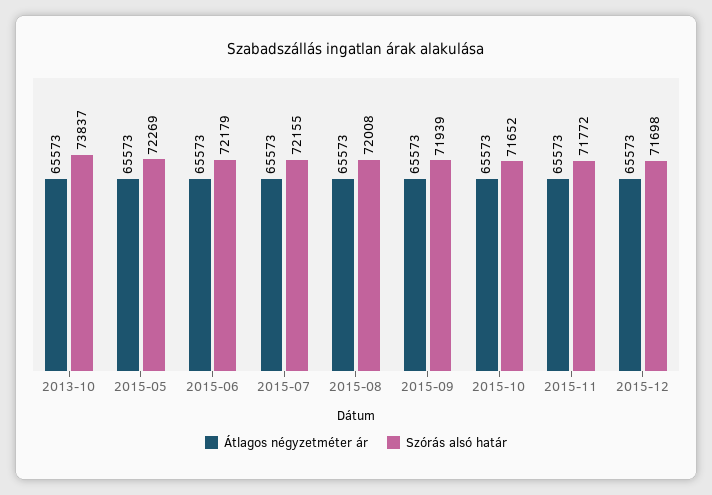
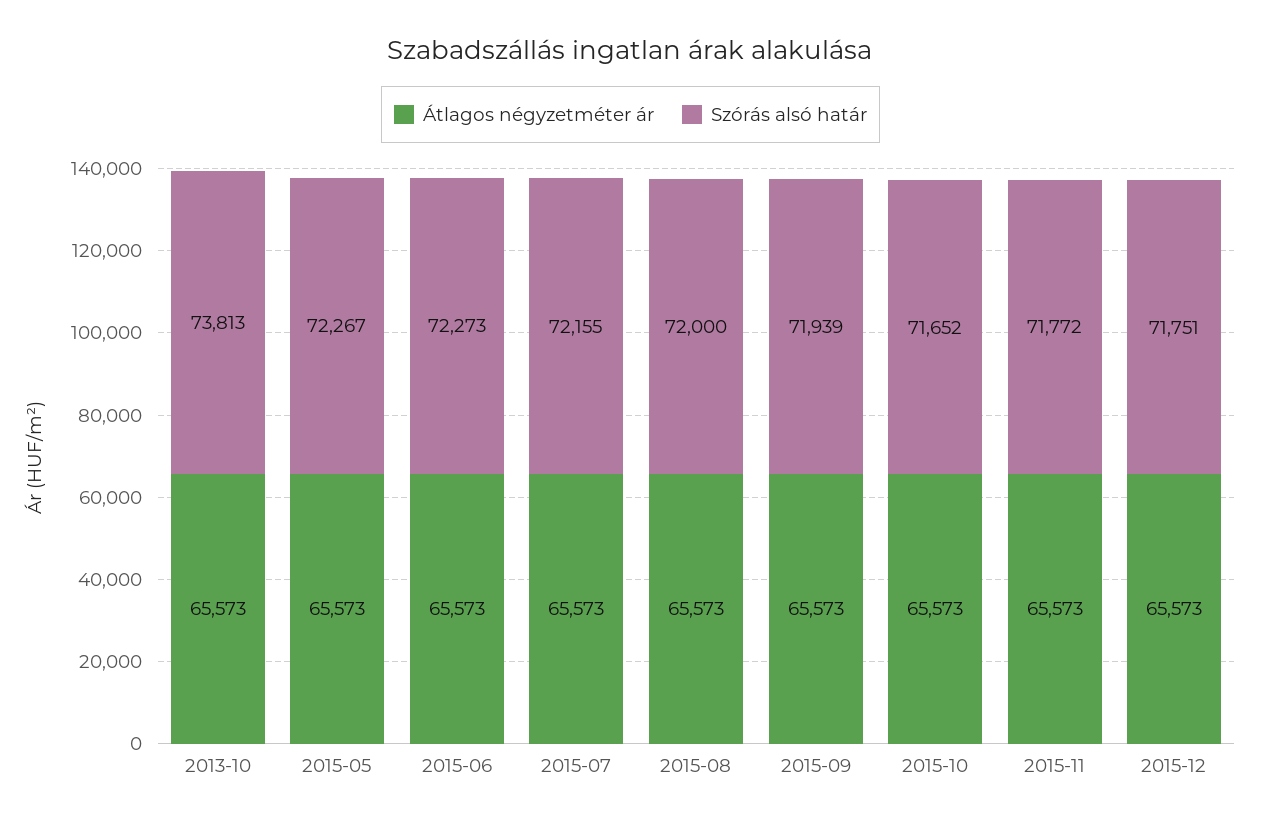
Szórás alsó határ, 2013-10: 73837 -> 73813
Szórás alsó határ, 2015-05: 72269 -> 72267
Szórás alsó határ, 2015-06: 72179 -> 72273
Szórás alsó határ, 2015-08: 72008 -> 72000
Szórás alsó határ, 2015-12: 71698 -> 71751

